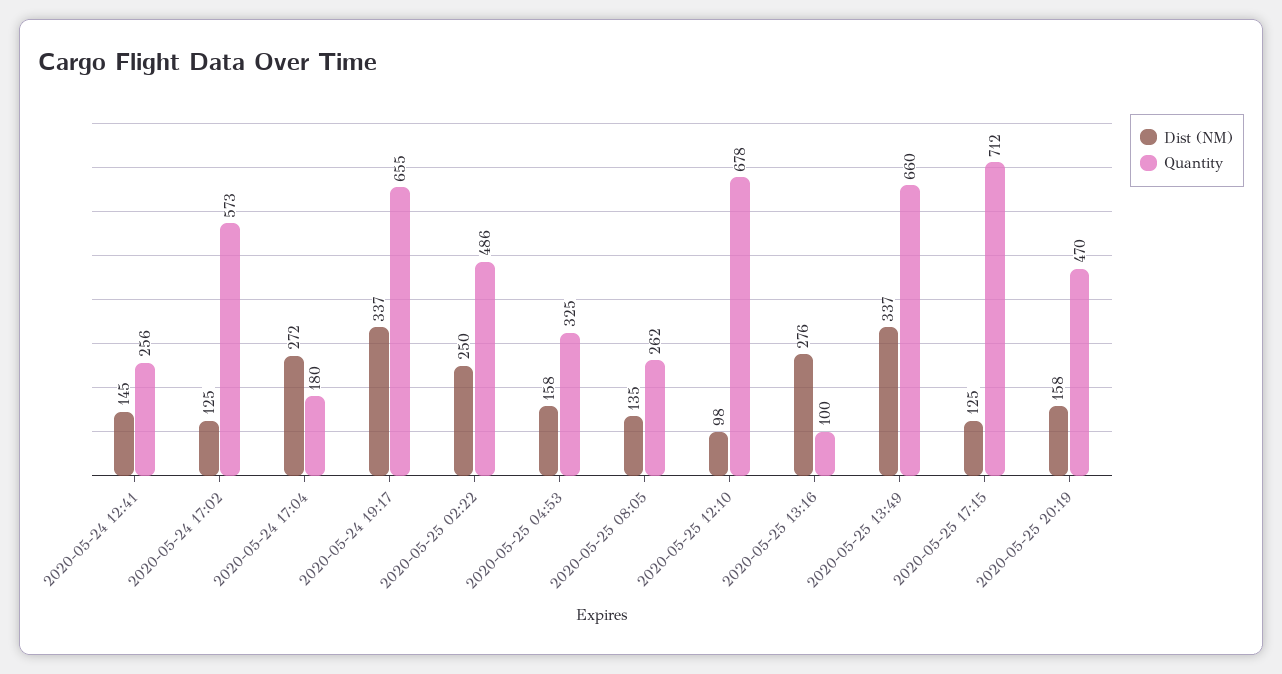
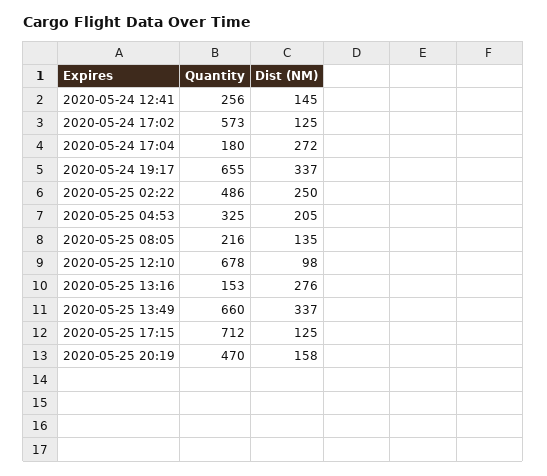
Dist (NM), 2020-05-25 04:53: 158 -> 205
Quantity, 2020-05-25 08:05: 262 -> 216
Quantity, 2020-05-25 13:16: 100 -> 153

